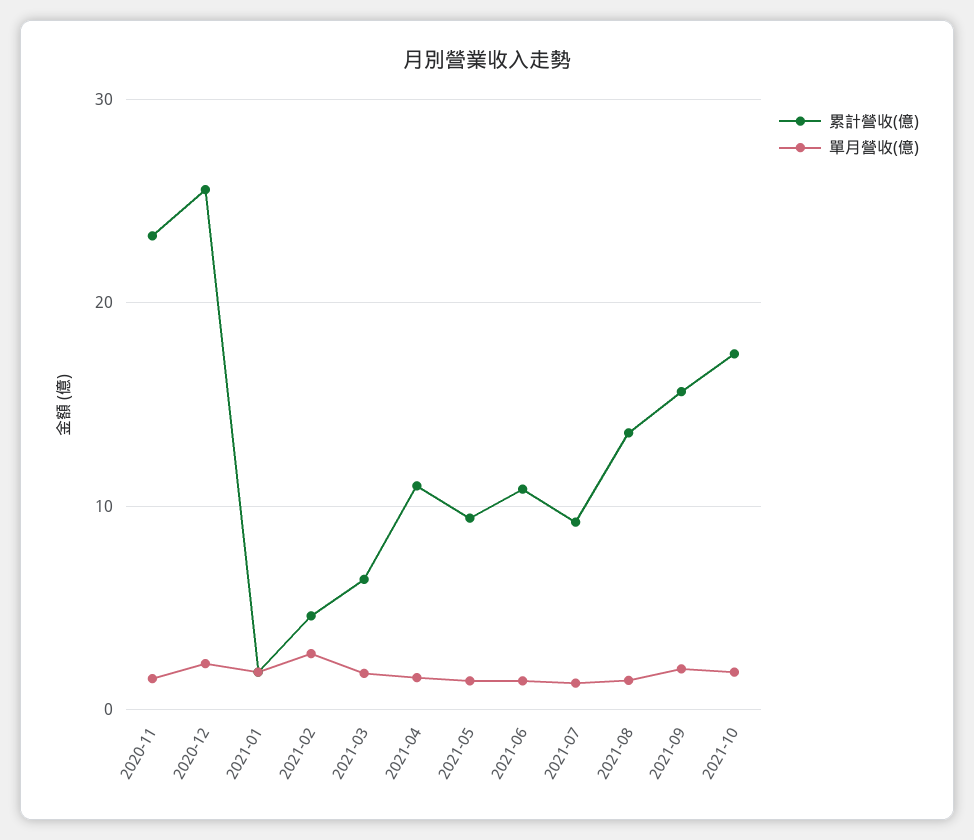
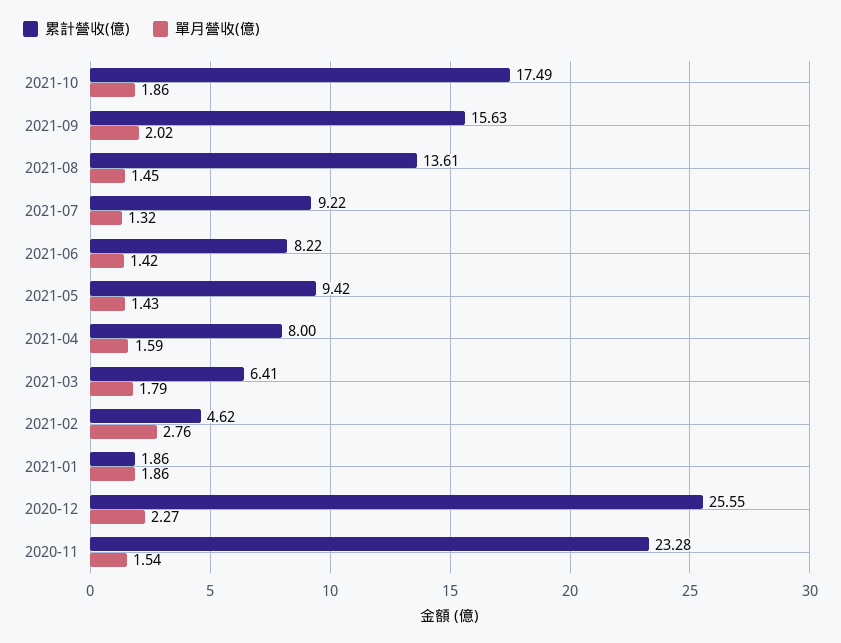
累計營收(億), 2021-04: 11 -> 8
累計營收(億), 2021-06: 11 -> 8.22

